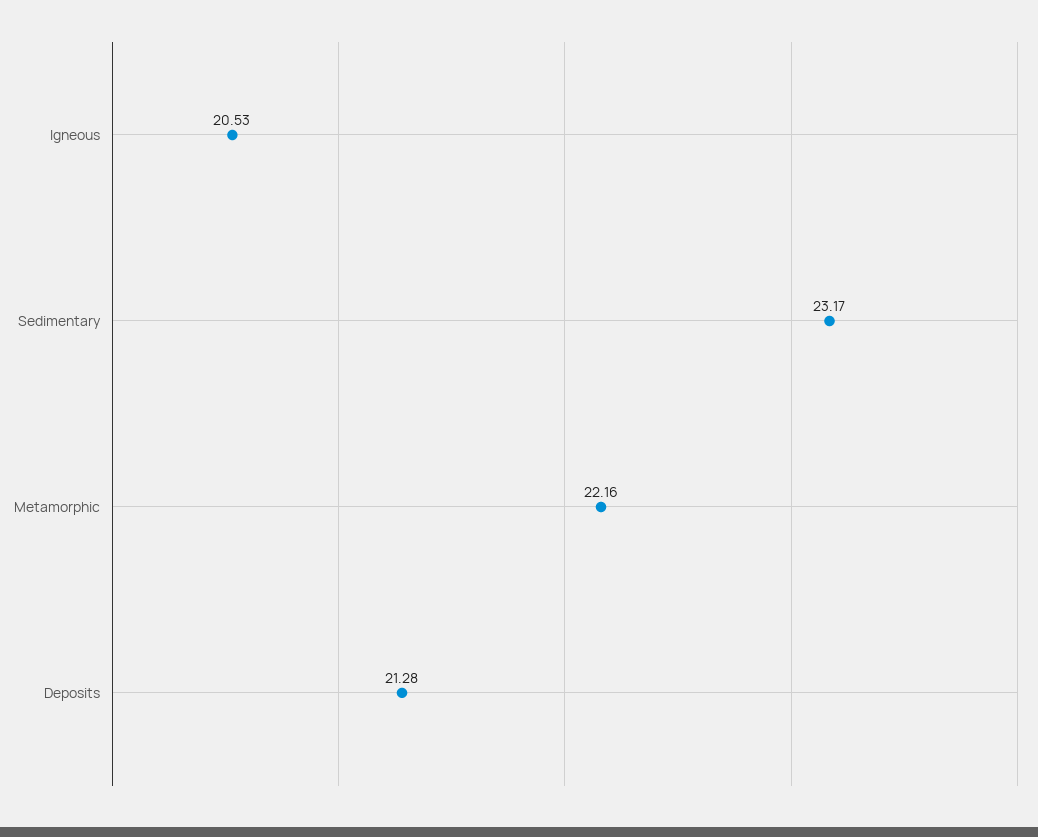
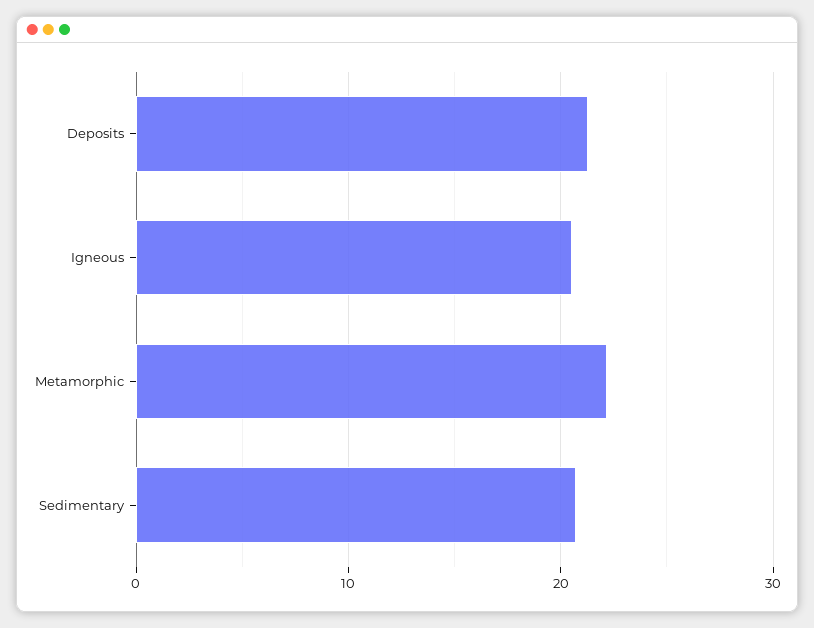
Sedimentary: 23.17 -> 21

